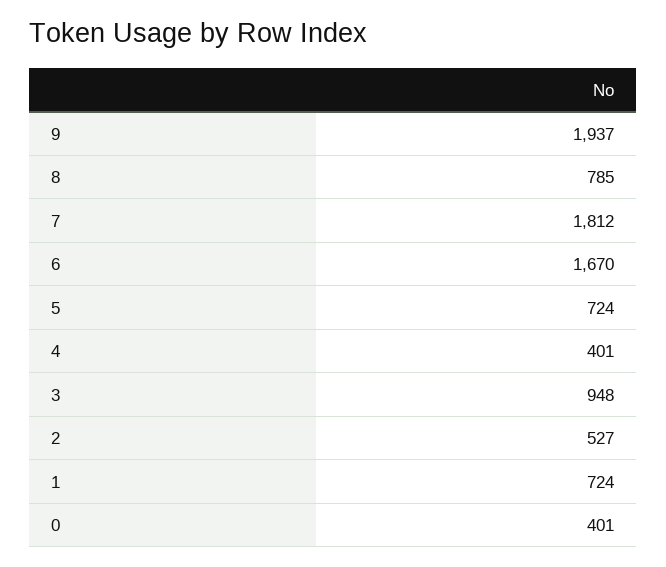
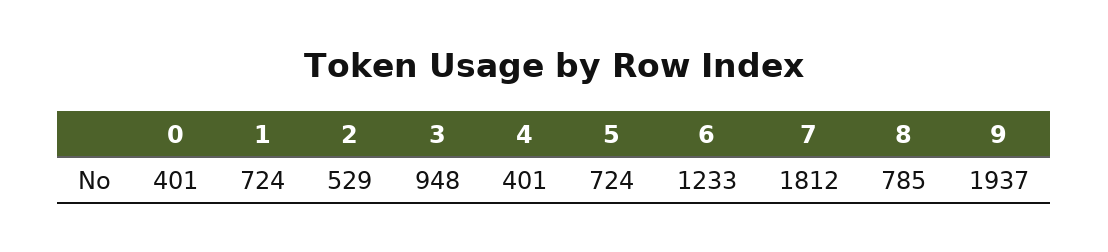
6: 1670 -> 1233
2: 527 -> 529

